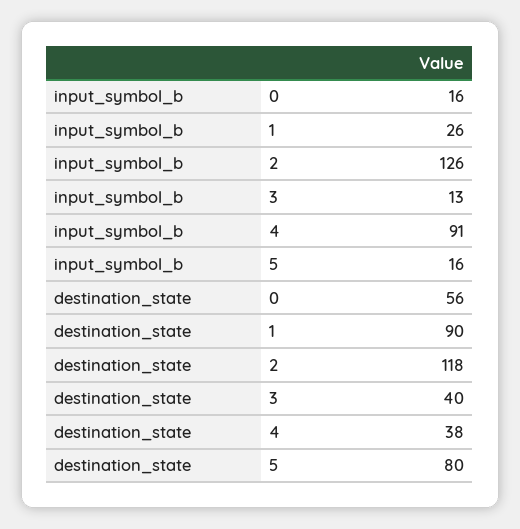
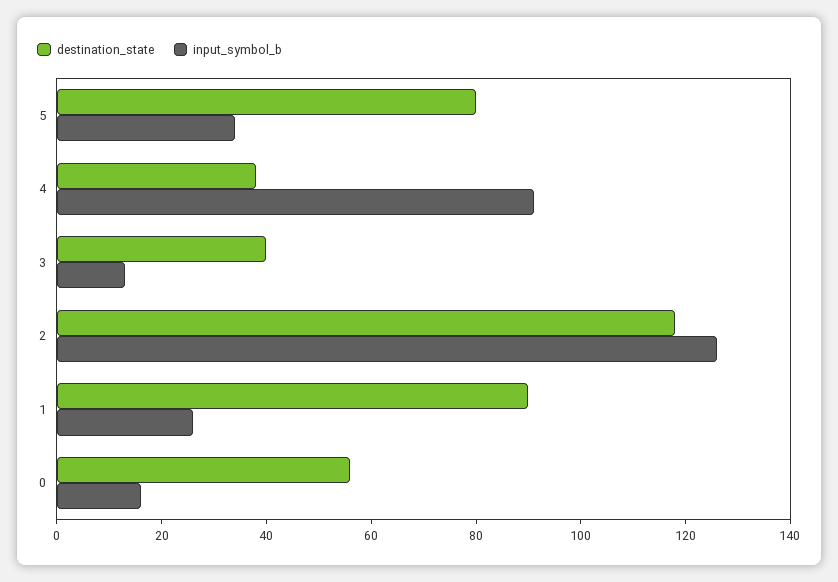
input_symbol_b, 5: 16 -> 35

